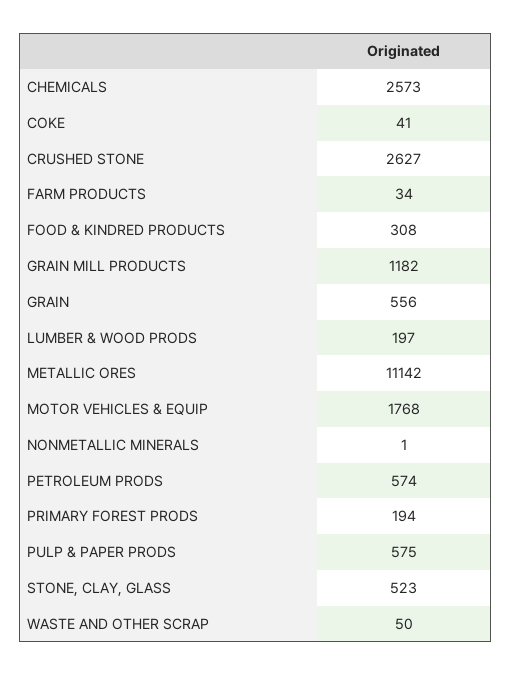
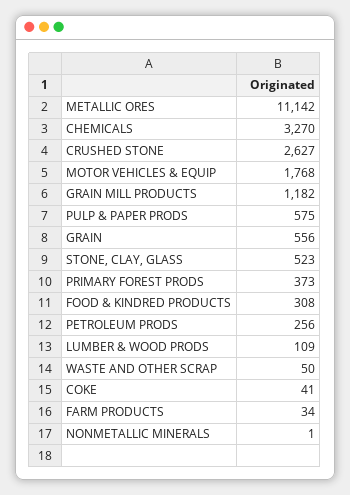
CHEMICALS: 2573 -> 3270
LUMBER & WOOD PRODS: 197 -> 109
PETROLEUM PRODS: 574 -> 256
PRIMARY FOREST PRODS: 194 -> 373

